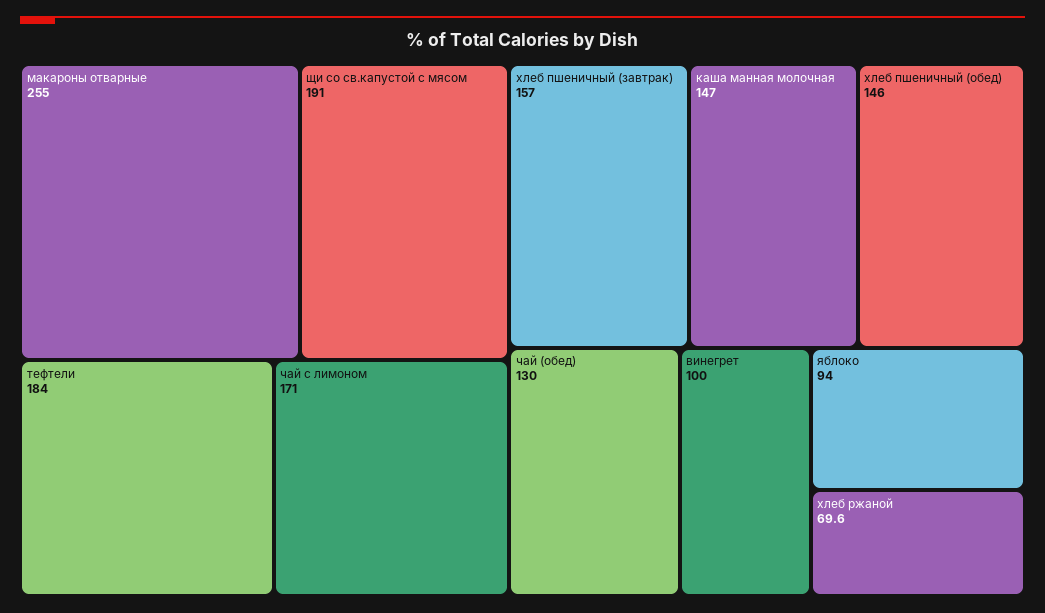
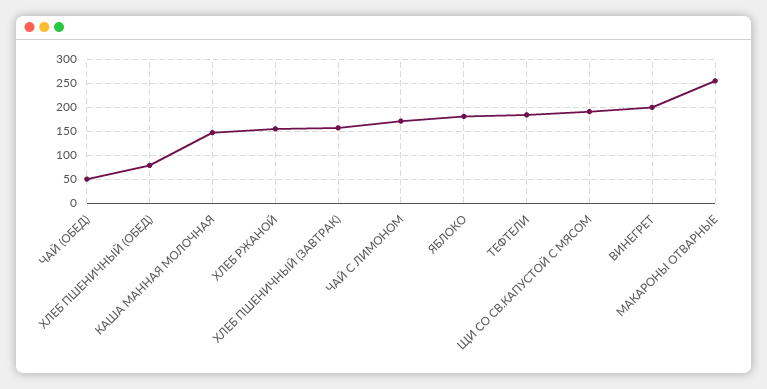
хлеб пшеничный (обед): 146 -> 75
чай (обед): 130 -> 50
винегрет: 100 -> 200
яблоко: 94 -> 175
хлеб ржаной: 69.6 -> 150

